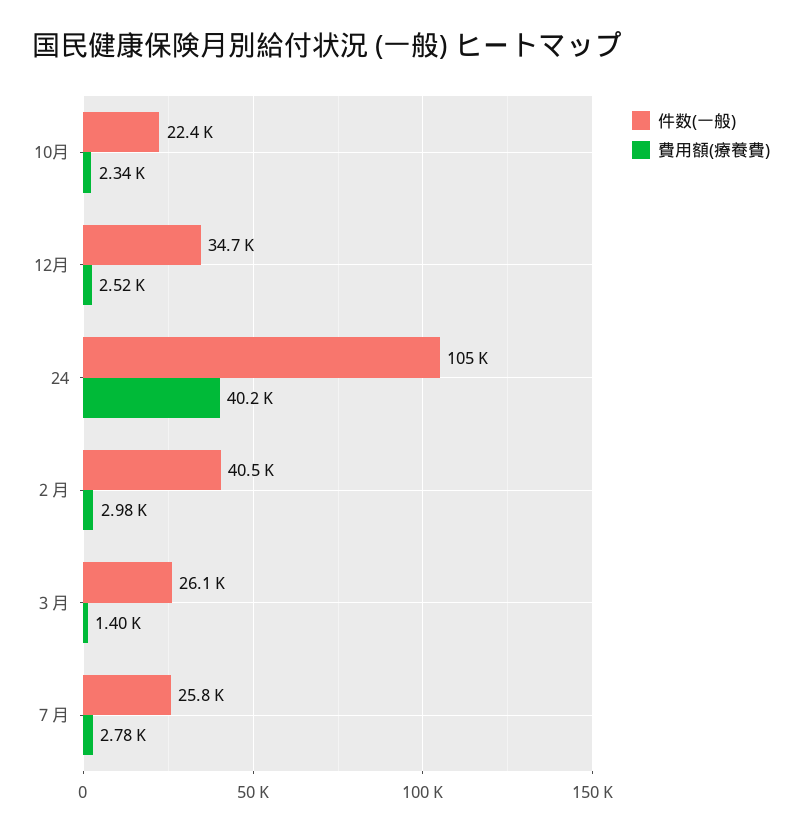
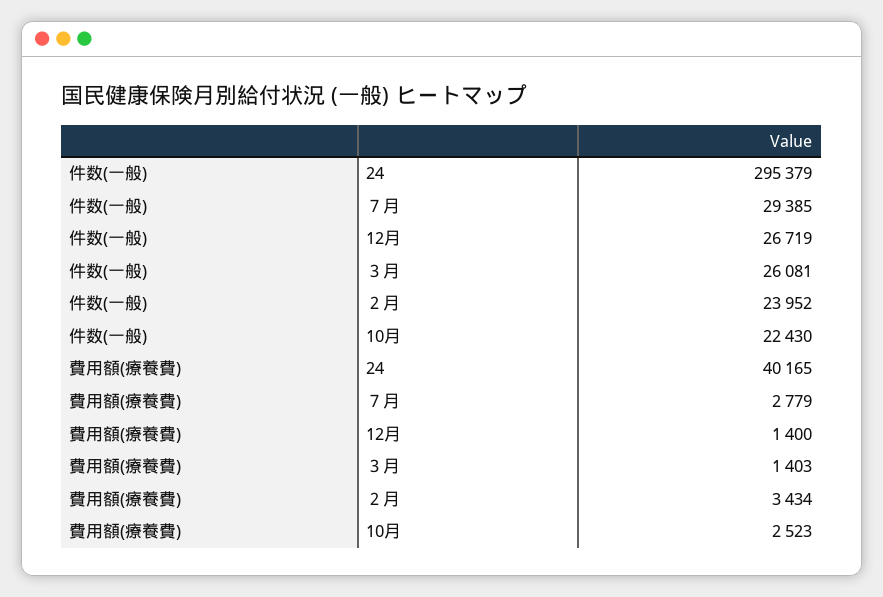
費用額(療養費), 10月: 2340 -> 2523
件数(一般), 12月: 34700 -> 26719
費用額(療養費), 12月: 2520 -> 1400
件数(一般), 24: 105000 -> 295379
件数(一般), ２月: 40500 -> 23952
費用額(療養費), ２月: 2980 -> 3434
件数(一般), ７月: 25800 -> 29385

